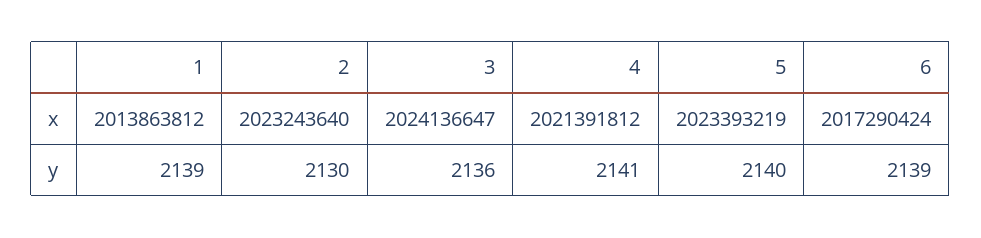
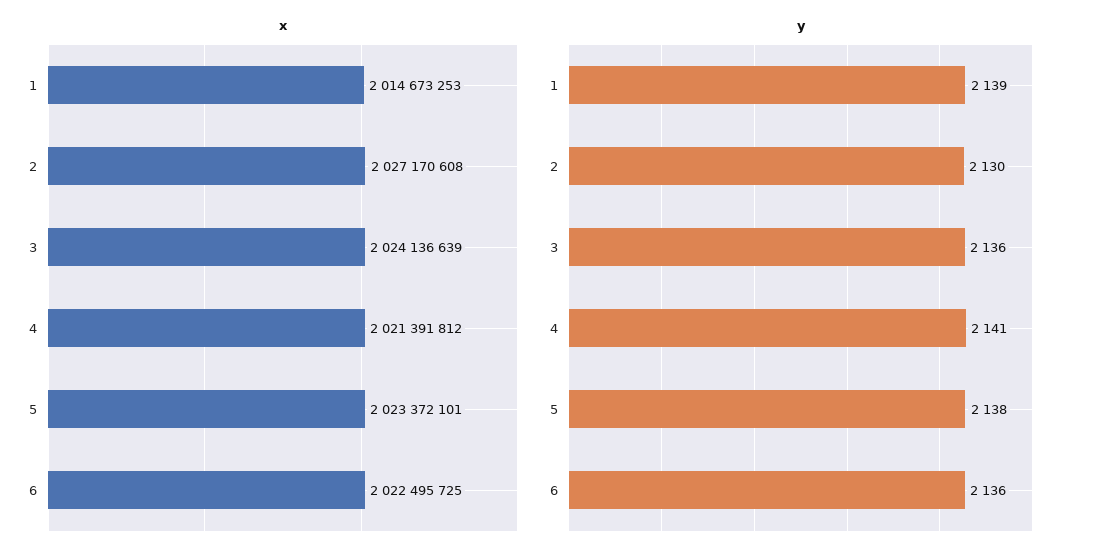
x, 1: 2013863812 -> 2014673253
x, 2: 2023243640 -> 2027170608
x, 3: 2024136647 -> 2024136639
x, 5: 2023393219 -> 2023372101
x, 6: 2017290424 -> 2022495725
y, 5: 2140 -> 2138
y, 6: 2139 -> 2136

